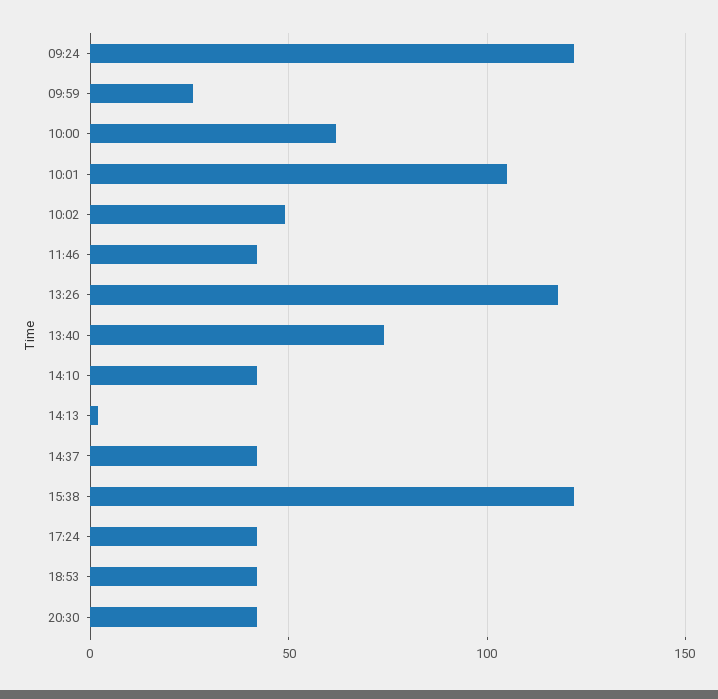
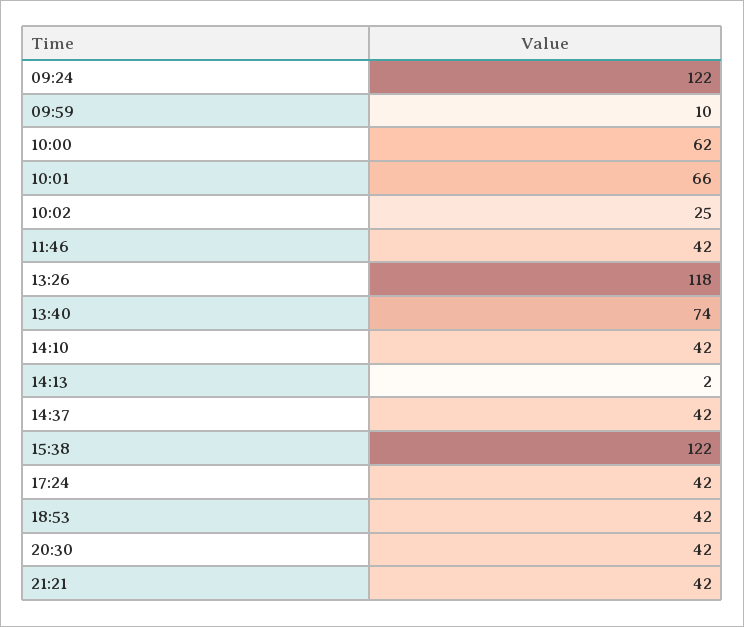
09:59: 25 -> 10
10:01: 105 -> 66
10:02: 50 -> 25
21:21: none -> 42

